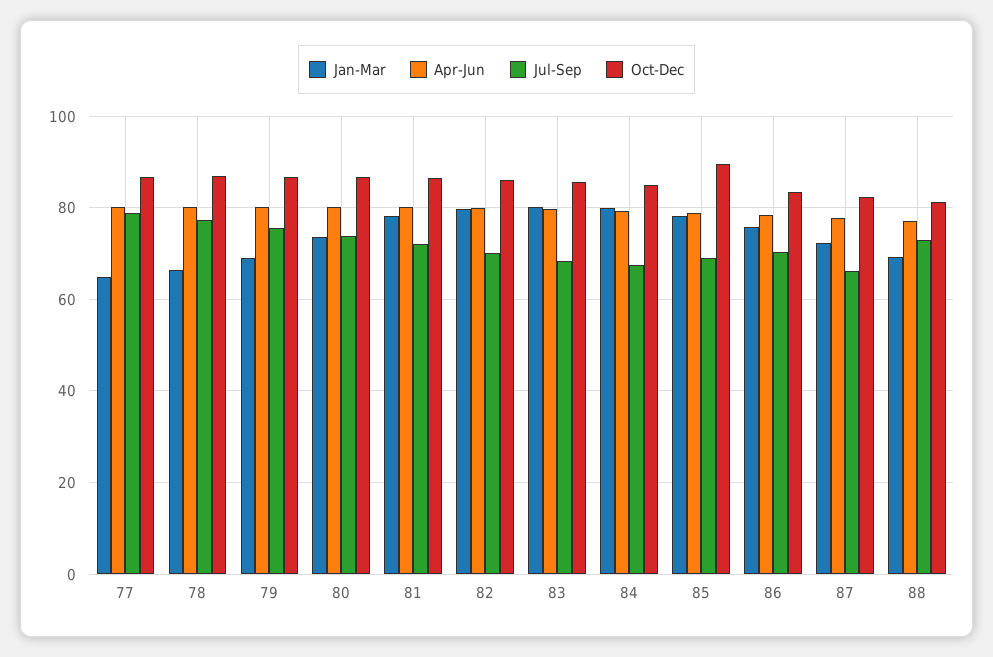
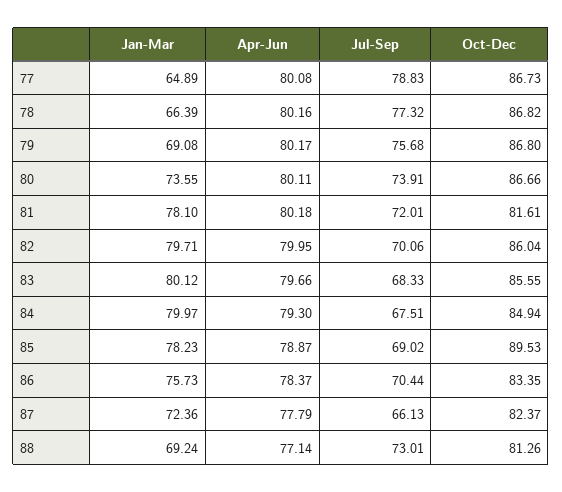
Oct-Dec, 81: 86 -> 81.61

